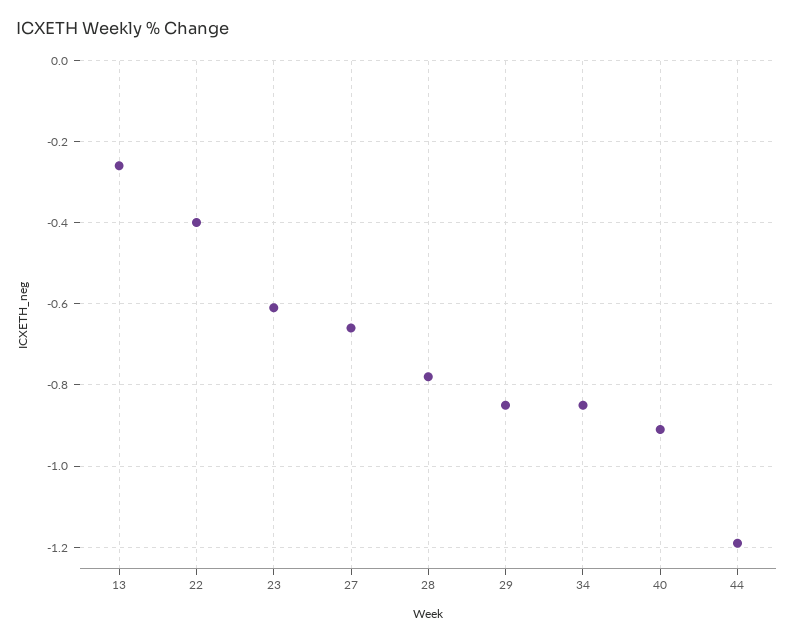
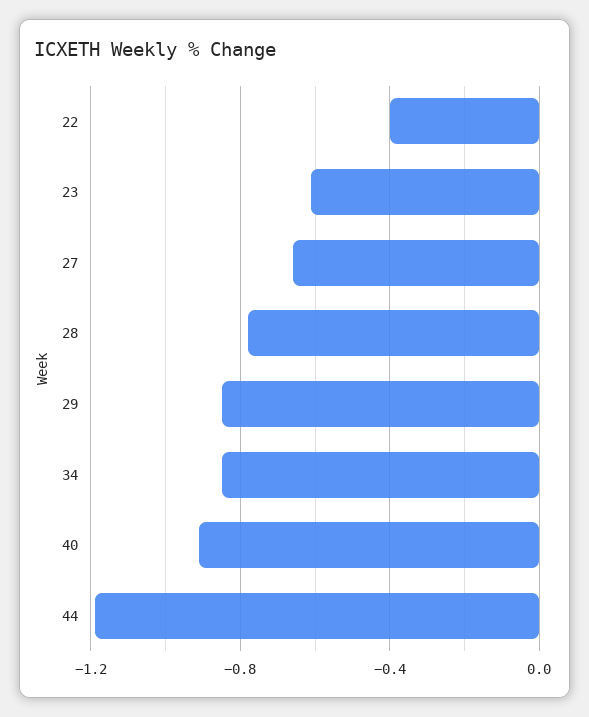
13: -0.25 -> none

